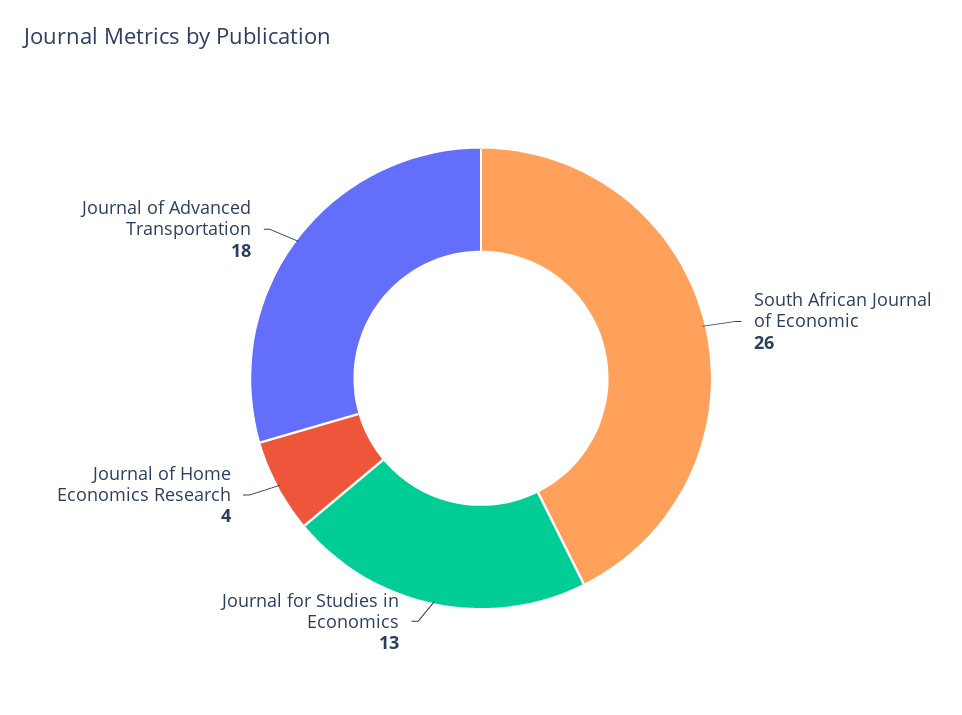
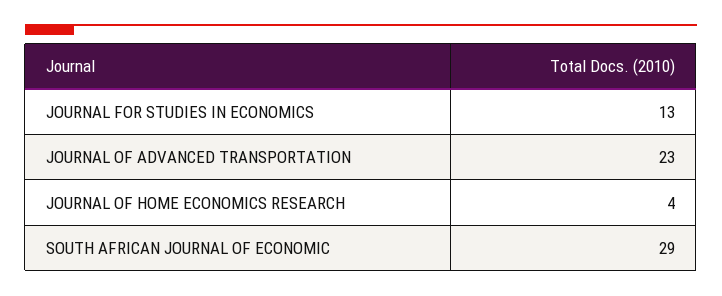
South African Journal of Economic: 26 -> 29
Journal of Advanced Transportation: 18 -> 23

